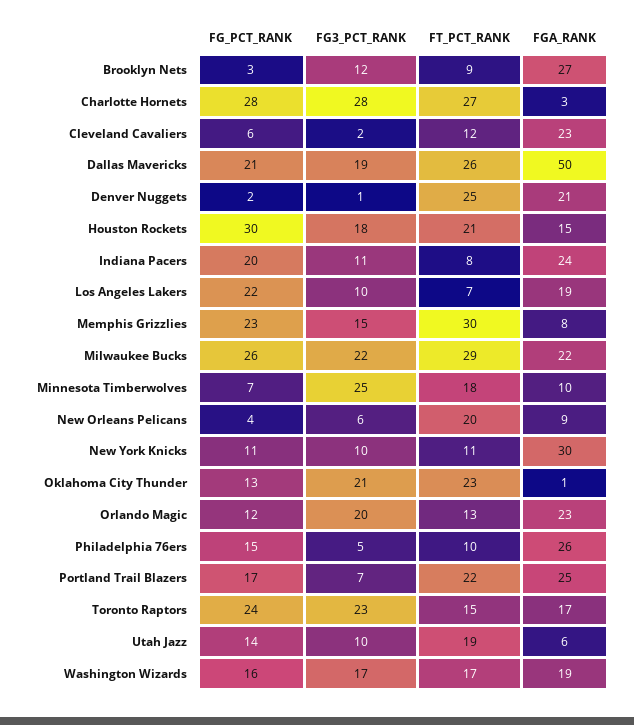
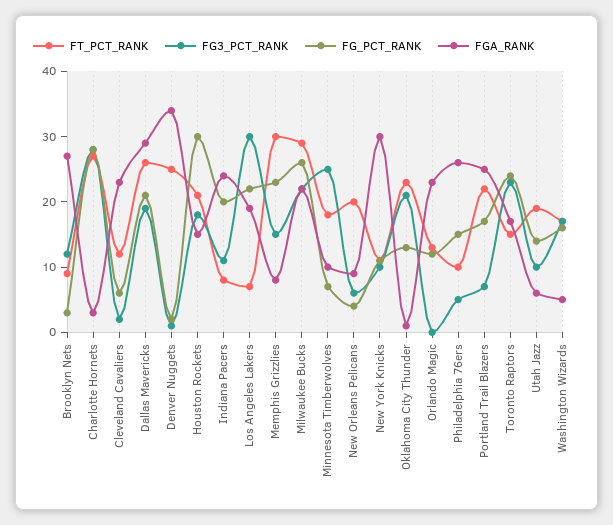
FGA_RANK, Dallas Mavericks: 50 -> 30
FGA_RANK, Denver Nuggets: 21 -> 35
FG3_PCT_RANK, Los Angeles Lakers: 10 -> 30
FG3_PCT_RANK, Orlando Magic: 20 -> 0
FGA_RANK, Washington Wizards: 19 -> 5

